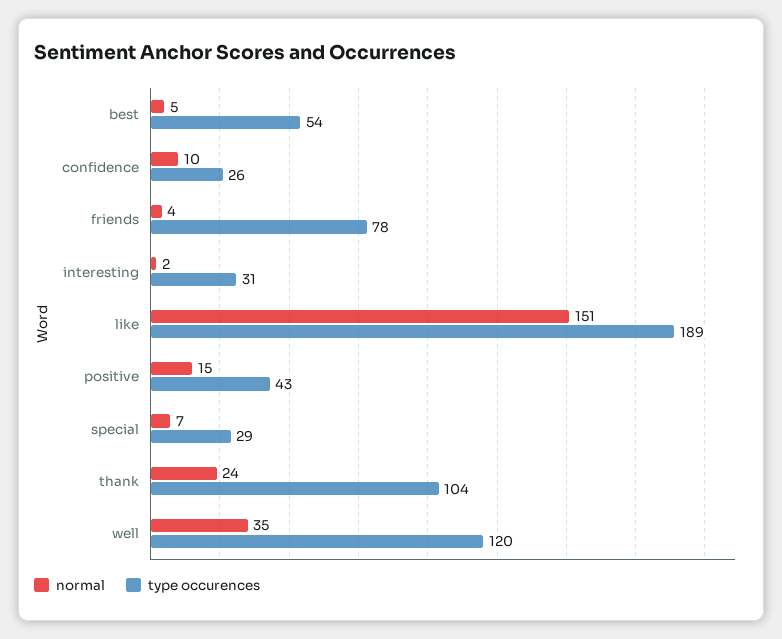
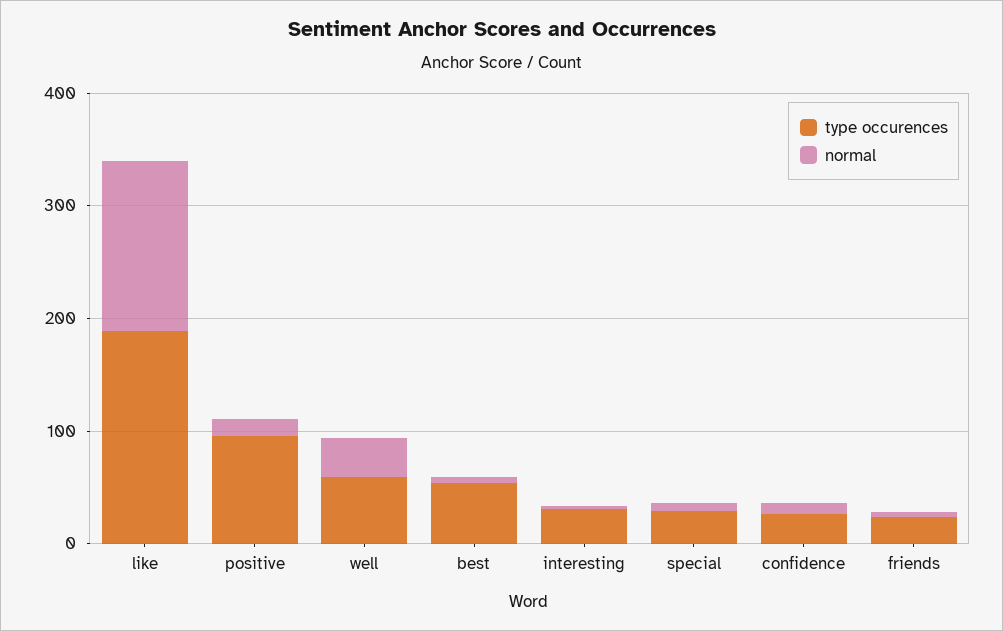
type occurences, friends: 78 -> 20
type occurences, positive: 43 -> 100
normal, thank: 24 -> none
type occurences, thank: 104 -> none
type occurences, well: 120 -> 60

